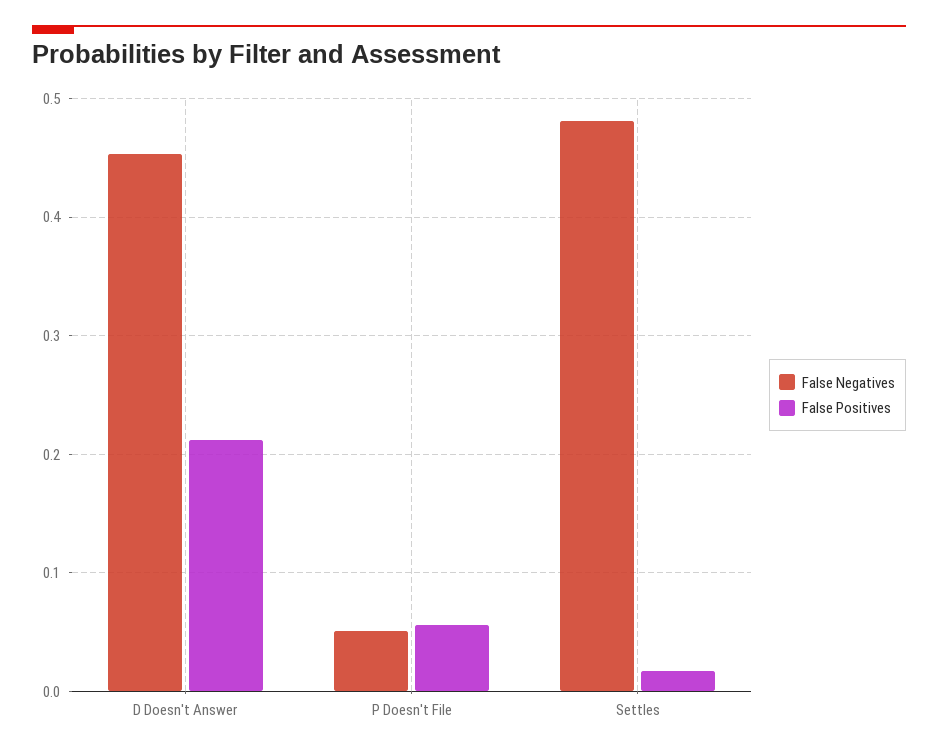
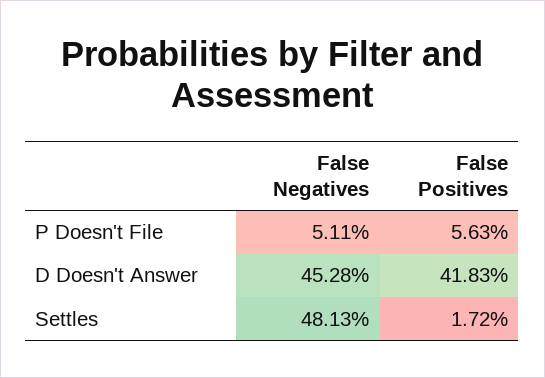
False Positives, D Doesn't Answer: 0.21 -> 0.4183

